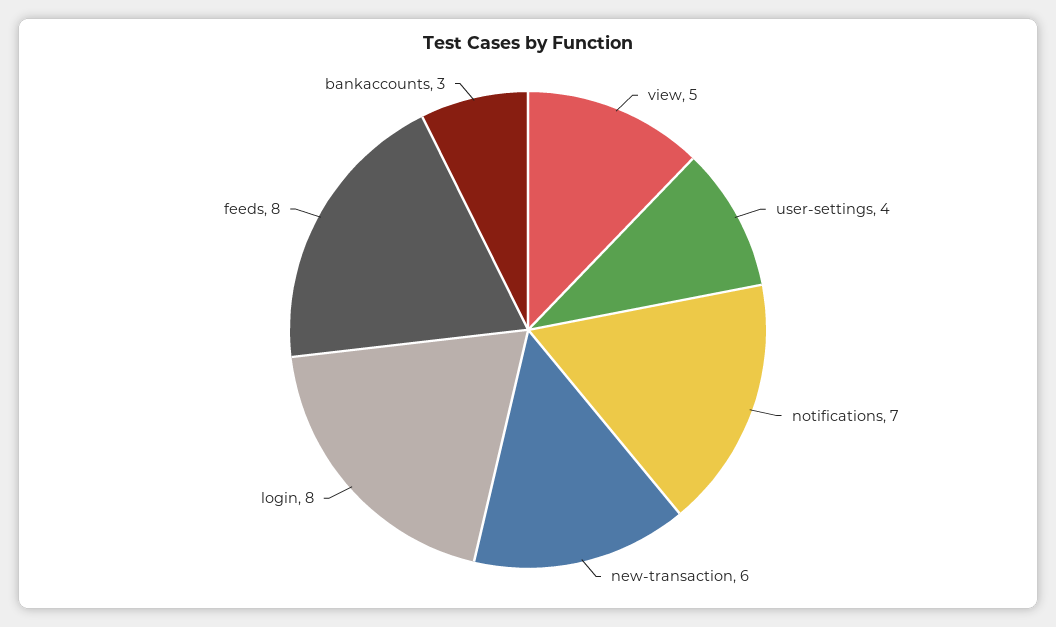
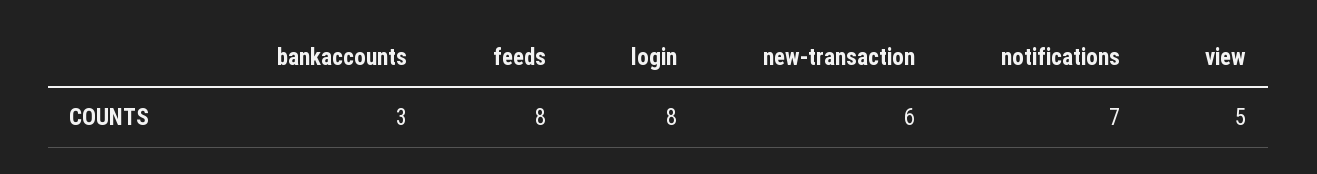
user-settings: 4 -> none

